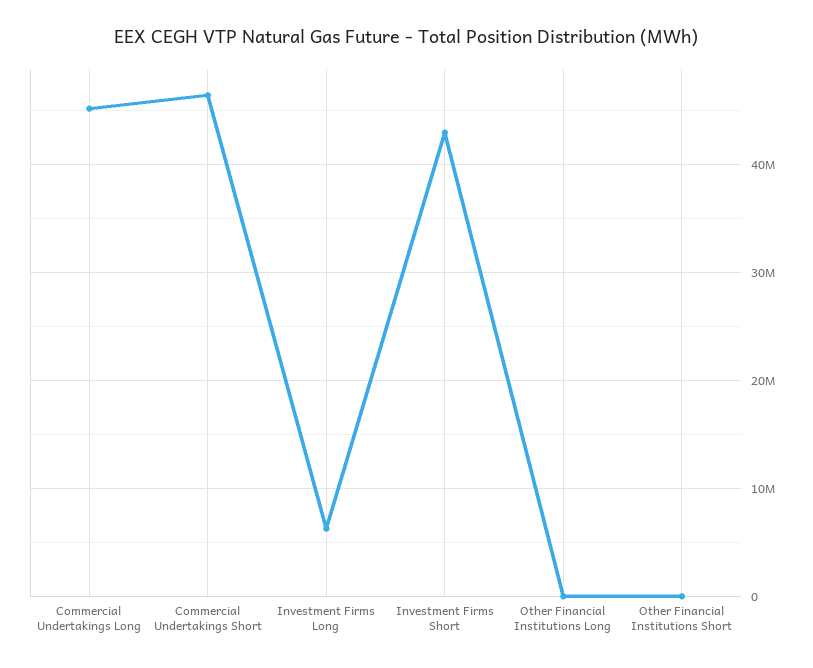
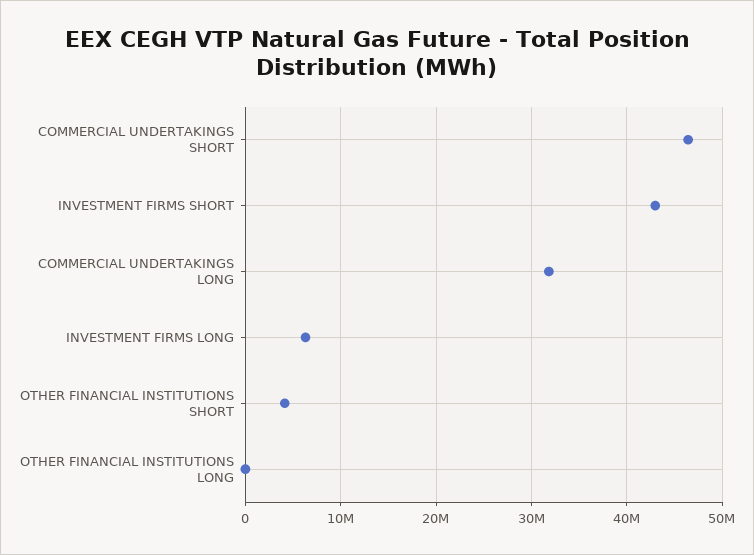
Commercial Undertakings Long: 45000000 -> 32000000
Other Financial Institutions Short: 0 -> 4000000

